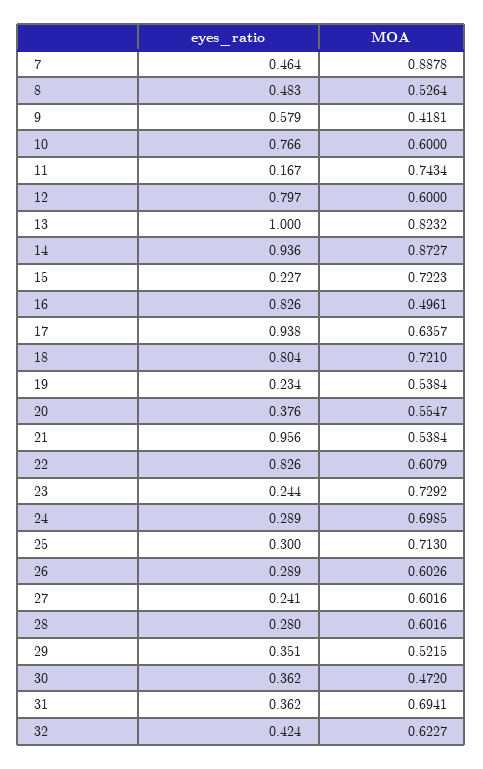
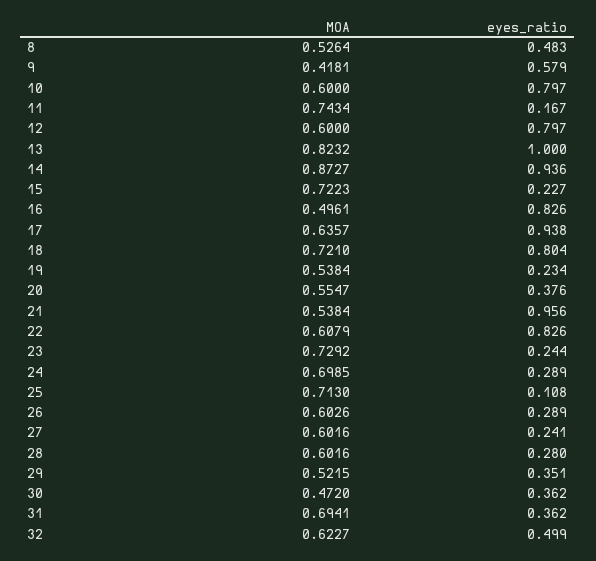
eyes_ratio, 7: 0.464 -> none
MOA, 7: 0.8878 -> none
eyes_ratio, 10: 0.766 -> 0.797
eyes_ratio, 25: 0.3 -> 0.108
eyes_ratio, 32: 0.424 -> 0.499

